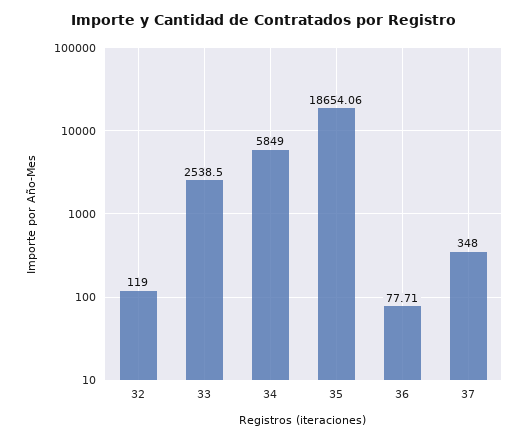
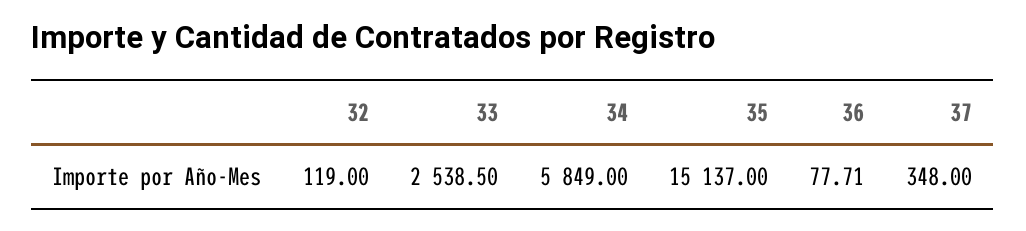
35: 18654.06 -> 15137

